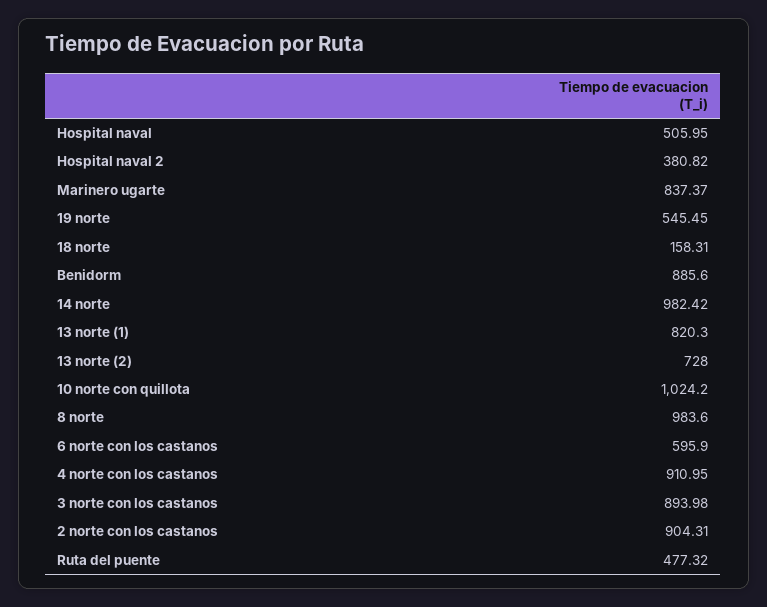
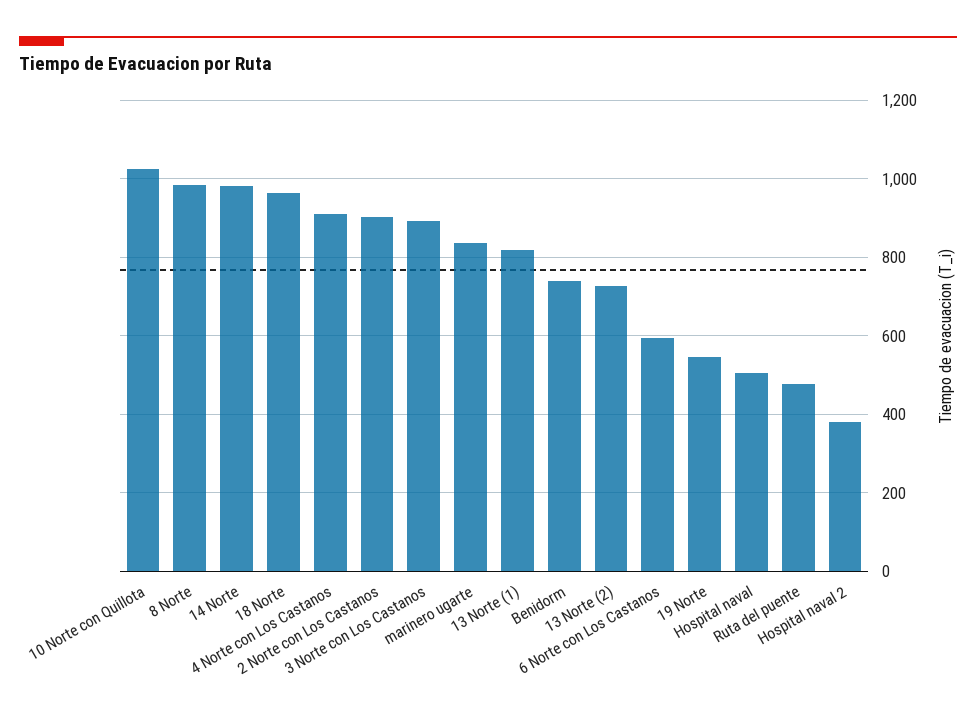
18 norte: 158.31 -> 960
Benidorm: 885.6 -> 740

